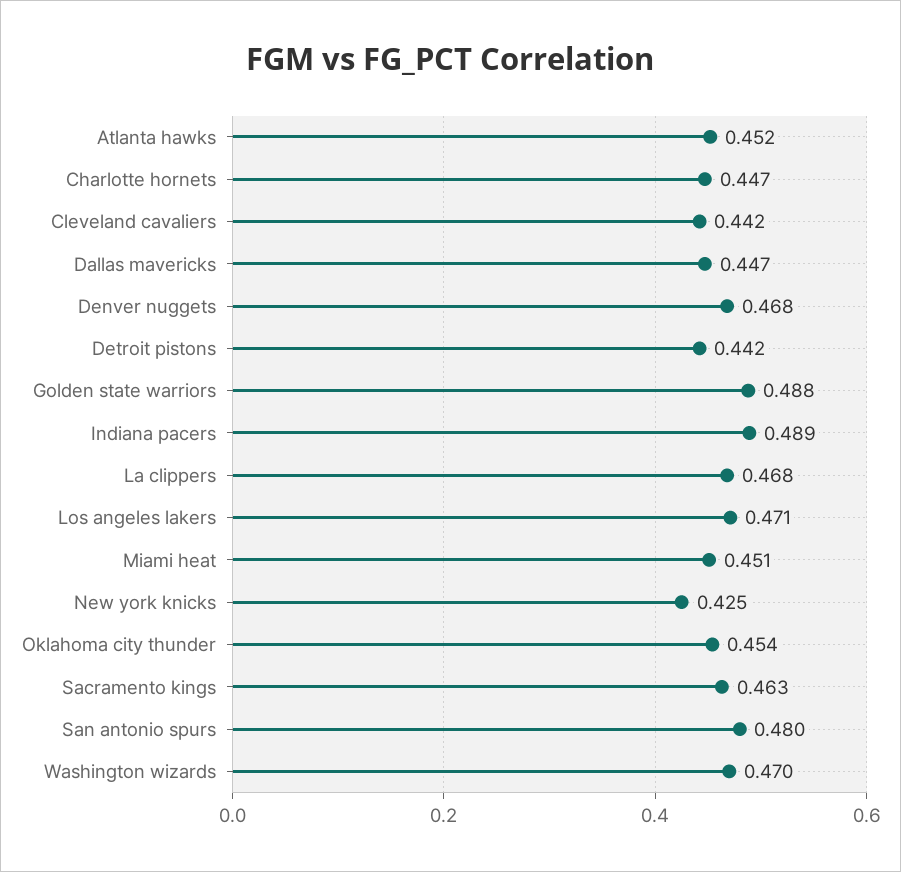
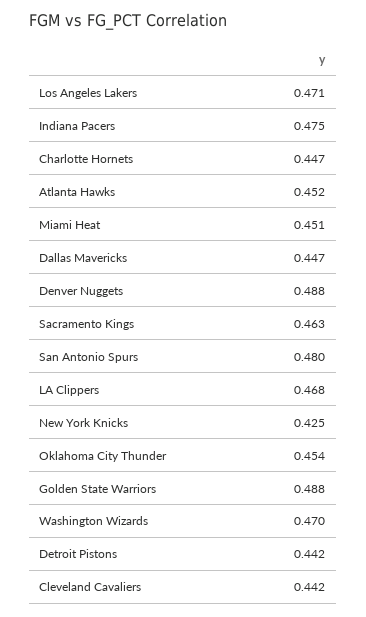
Denver nuggets: 0.468 -> 0.488
Indiana pacers: 0.489 -> 0.475

